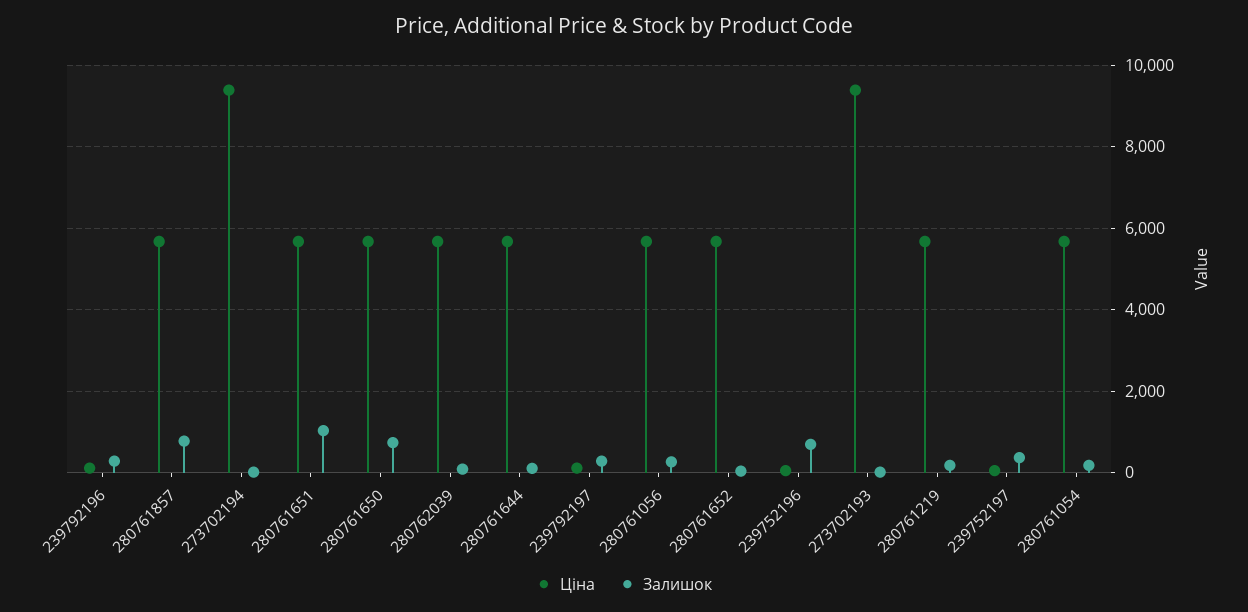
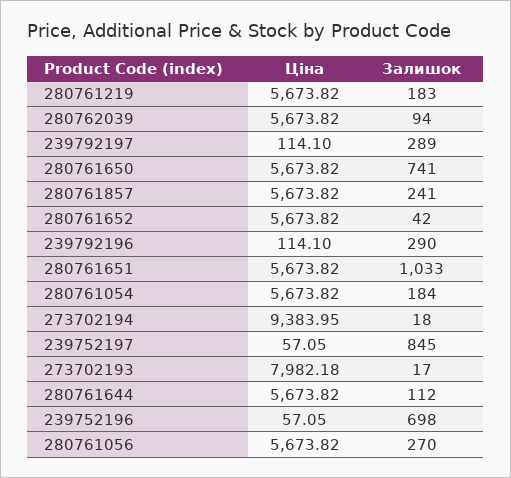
Залишок, 280761857: 800 -> 241
Ціна, 273702193: 9400 -> 7982.18
Залишок, 239752197: 400 -> 845

